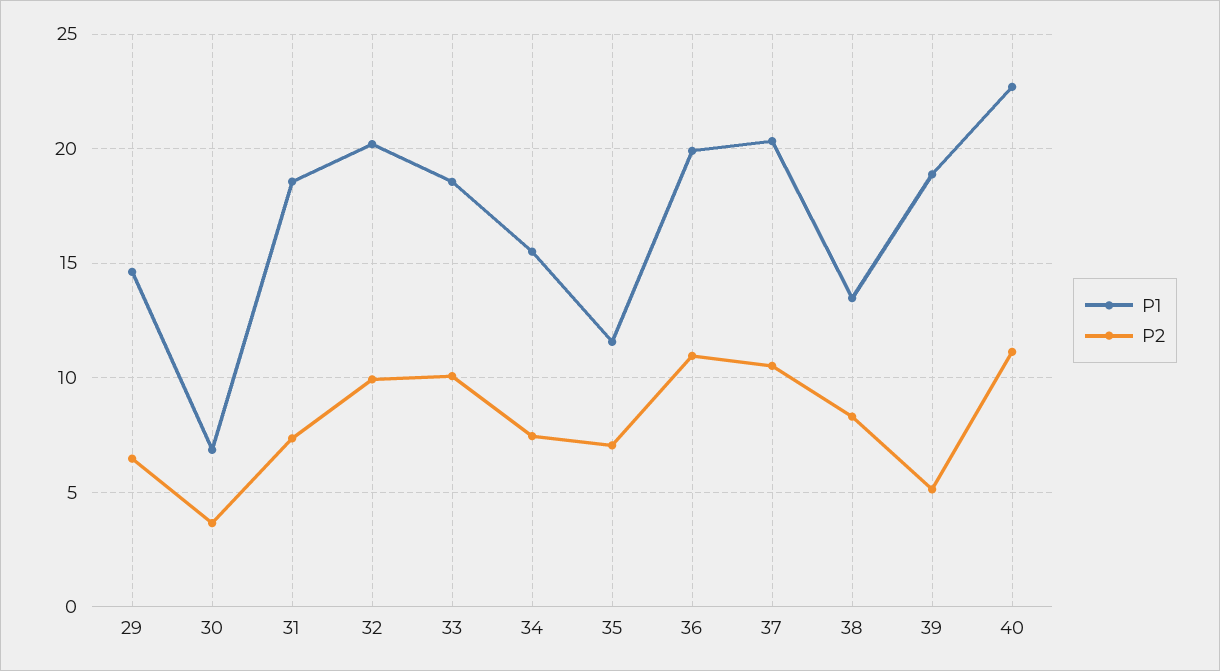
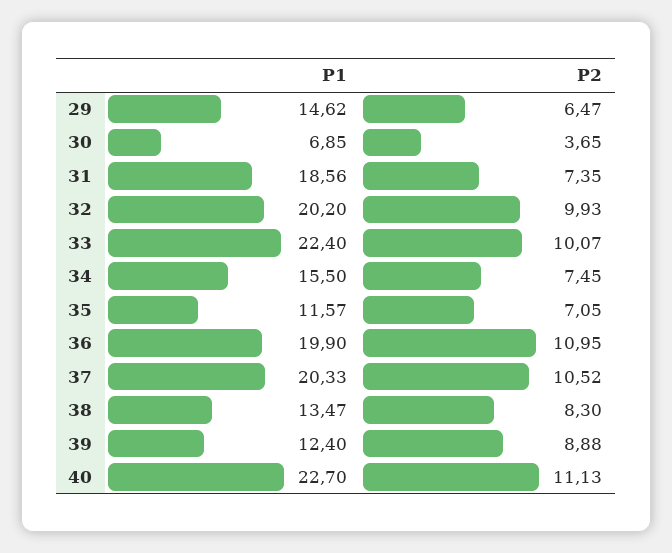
P1, 33: 18.5 -> 22.4
P1, 39: 19 -> 12.4
P2, 39: 5 -> 8.88

